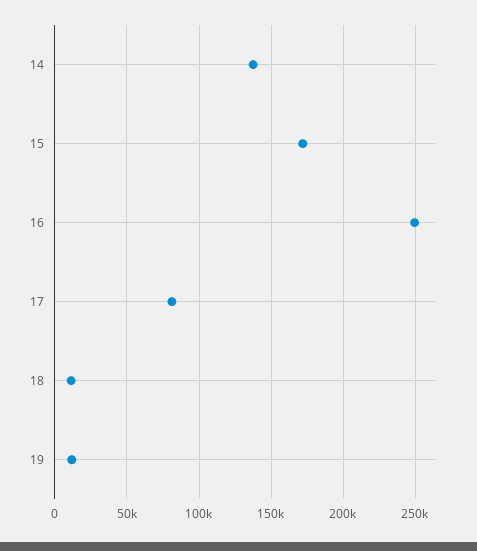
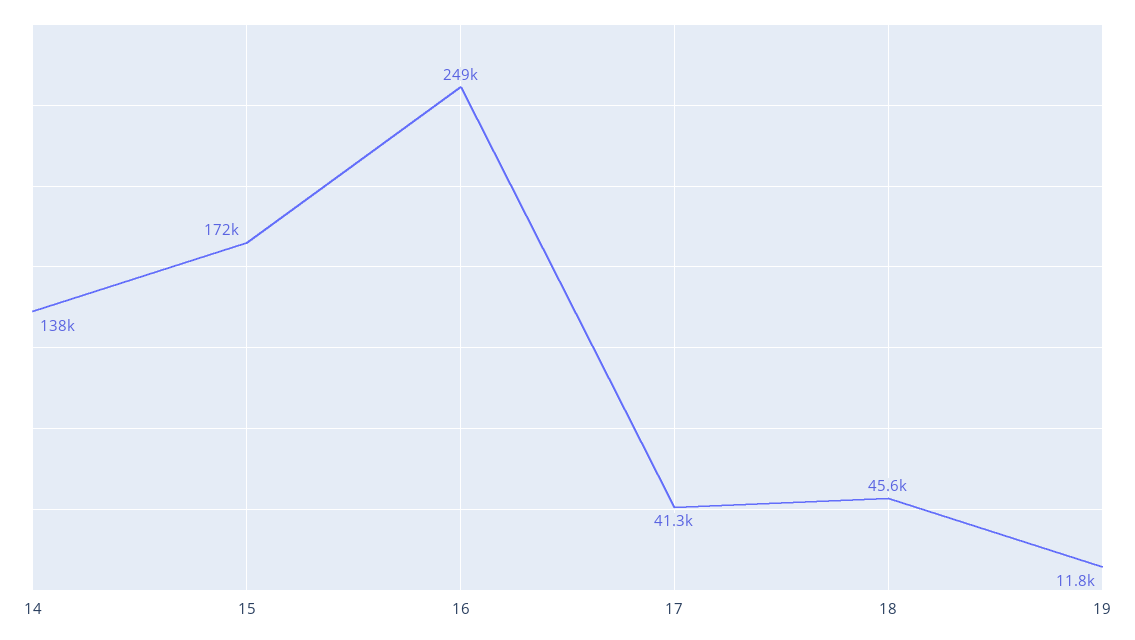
17: 80000 -> 41300
18: 10000 -> 45600

